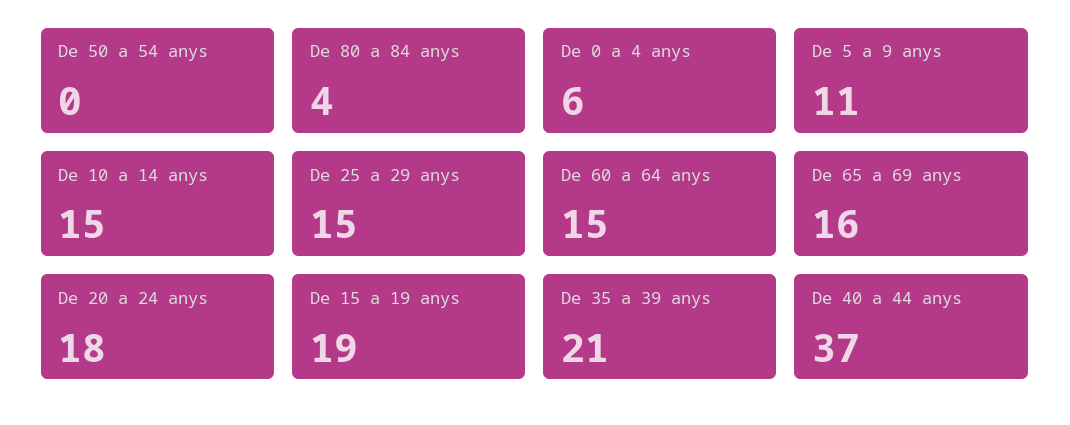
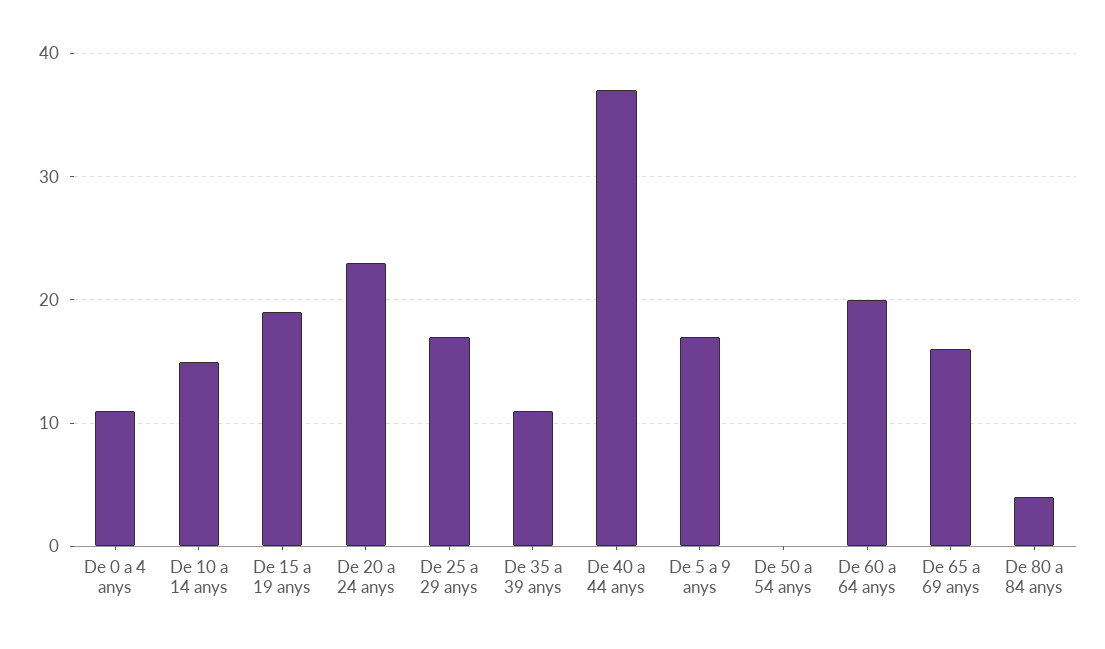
De 0 a 4 anys: 6 -> 11
De 5 a 9 anys: 11 -> 17
De 25 a 29 anys: 15 -> 17
De 60 a 64 anys: 15 -> 20
De 20 a 24 anys: 18 -> 23
De 35 a 39 anys: 21 -> 11

